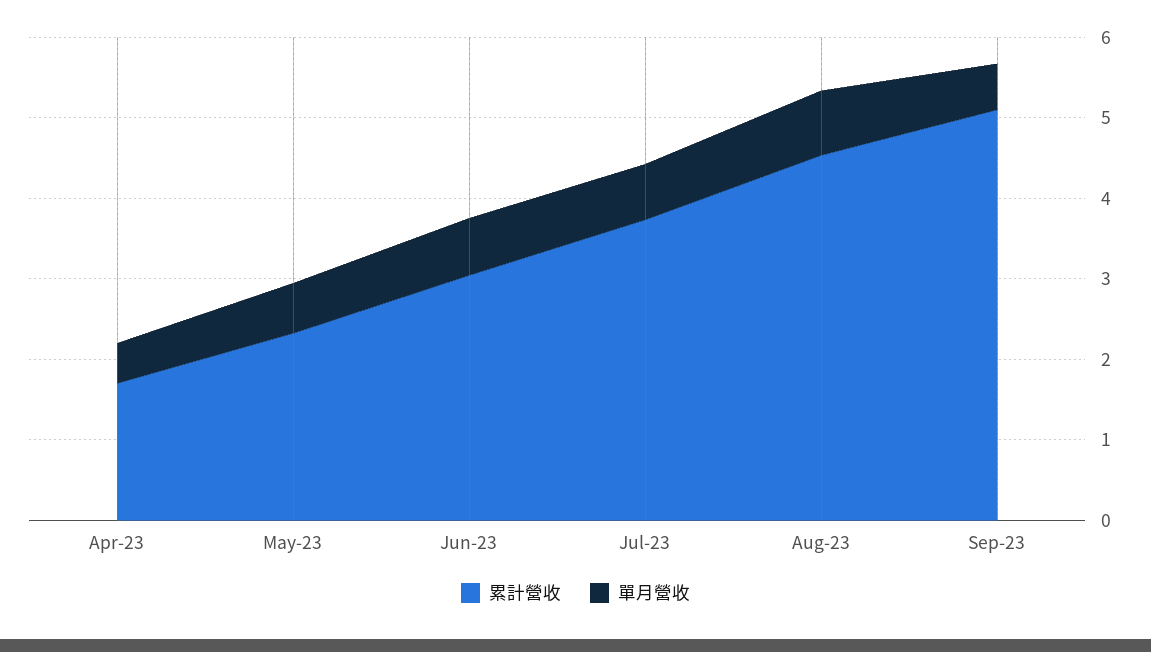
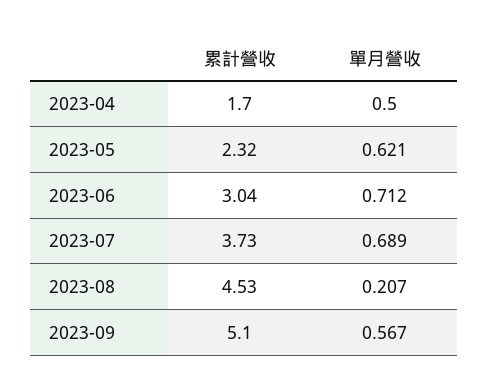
單月營收, Aug-23: 0.8 -> 0.207

